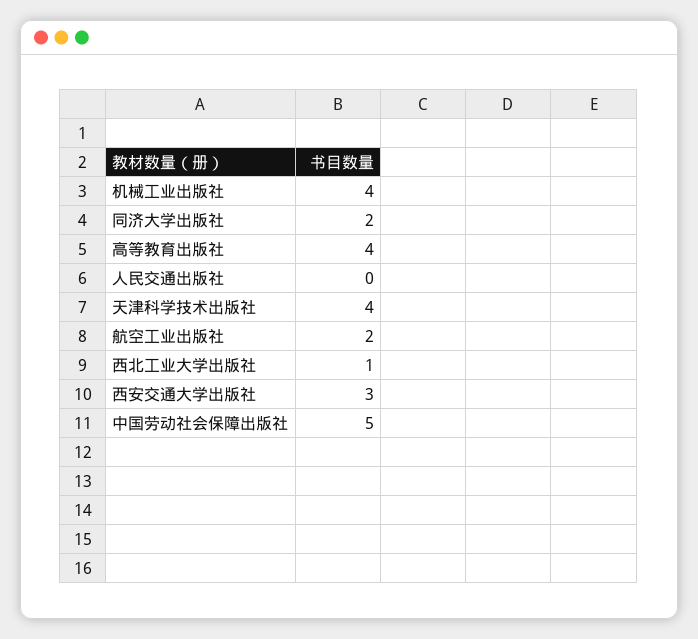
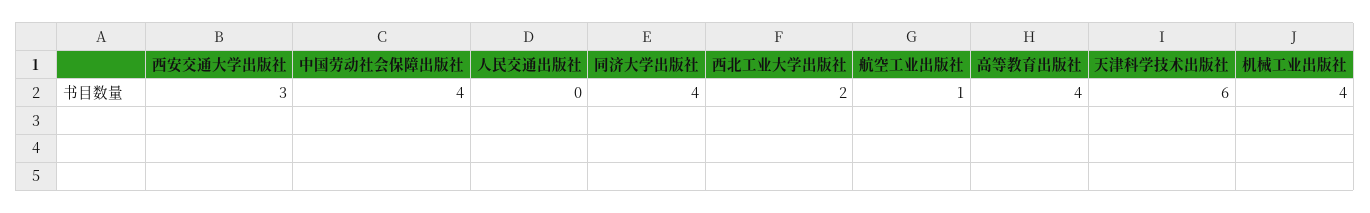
同济大学出版社: 2 -> 4
天津科学技术出版社: 4 -> 6
航空工业出版社: 2 -> 1
西北工业大学出版社: 1 -> 2
中国劳动社会保障出版社: 5 -> 4

